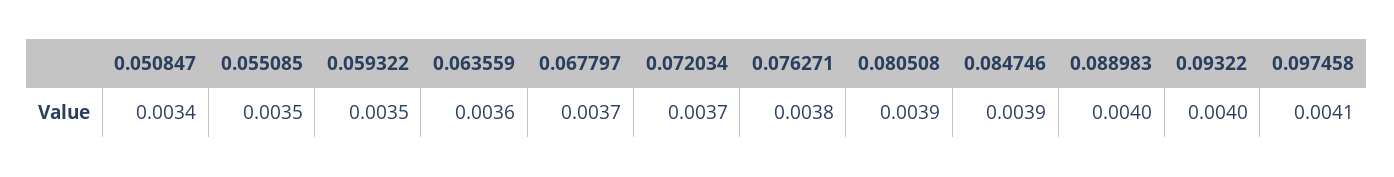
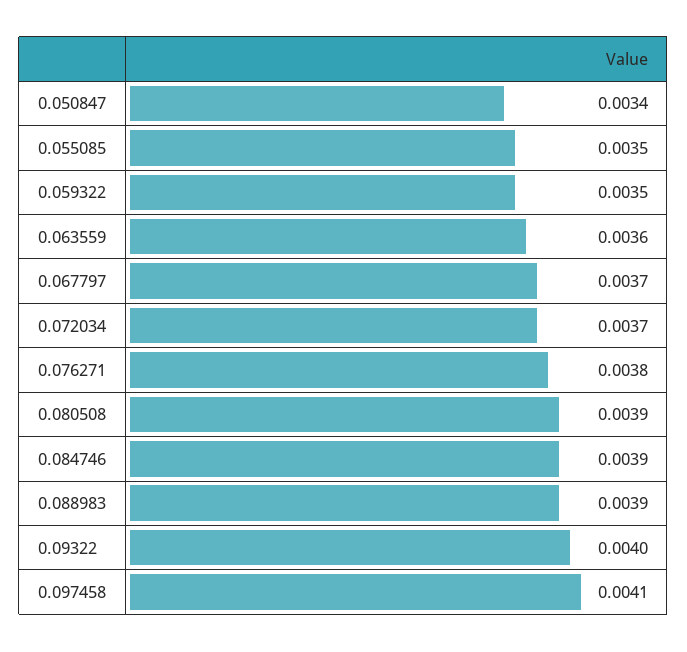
0.088983: 0.004 -> 0.0039

